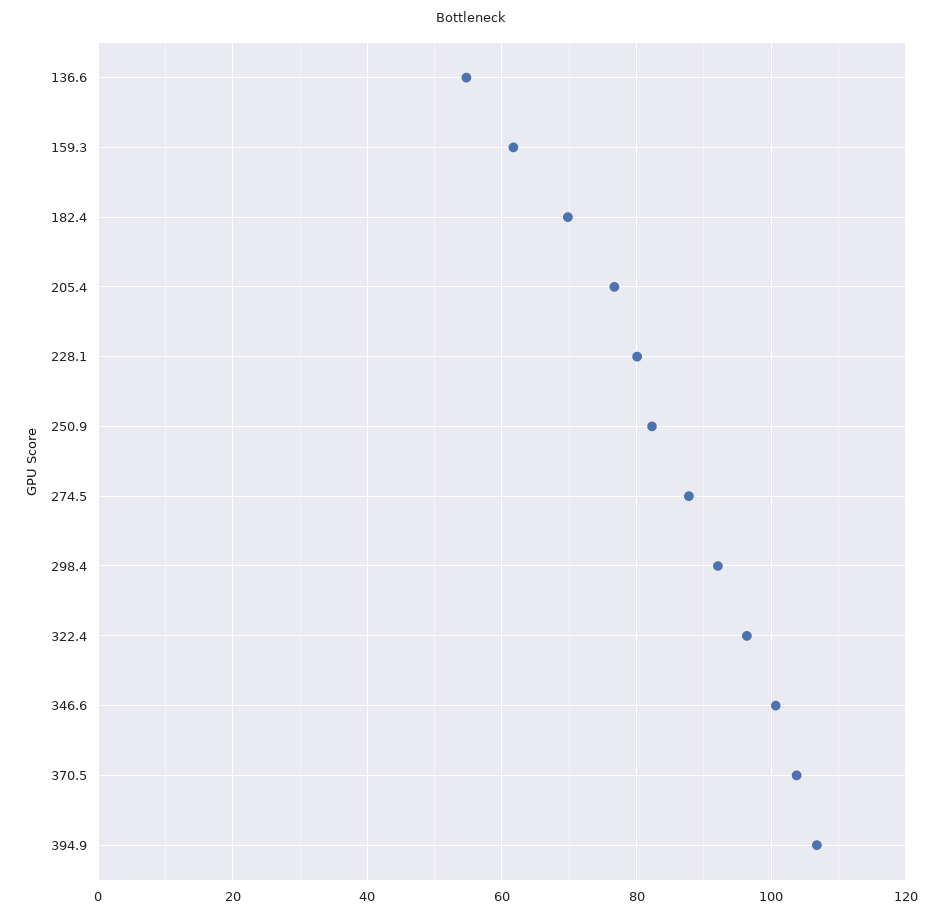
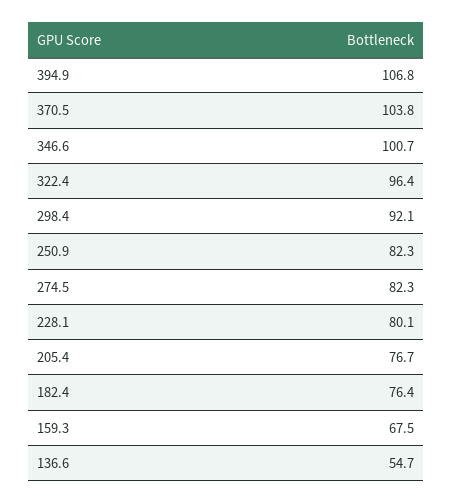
159.3: 62 -> 67.5
182.4: 70 -> 76.4
274.5: 88 -> 82.3

